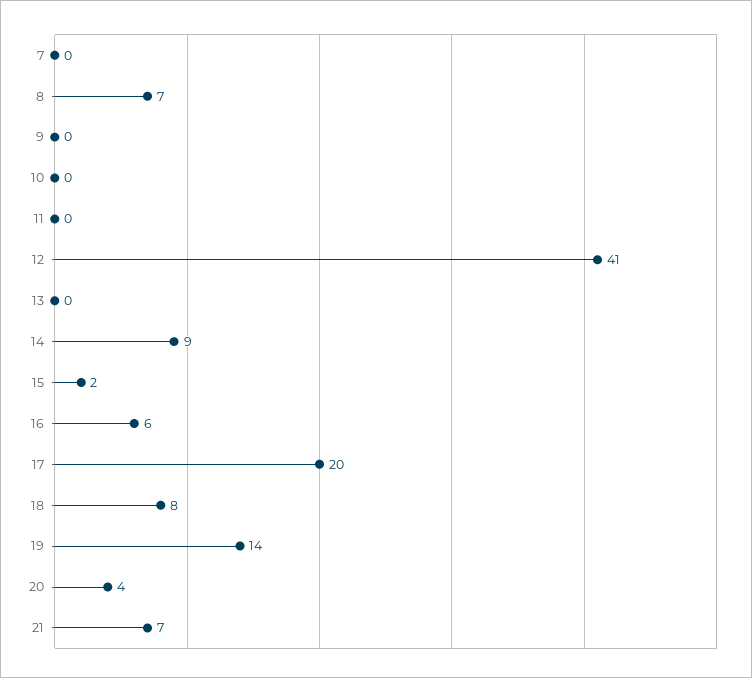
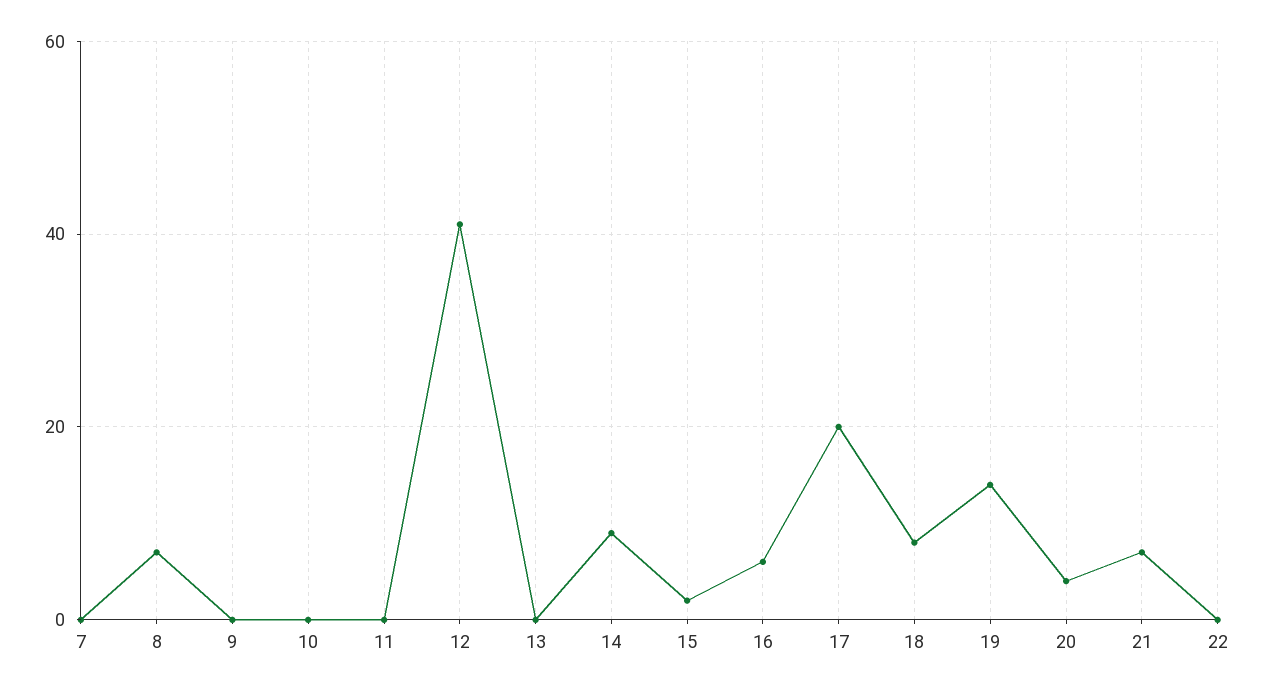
22: none -> 0

